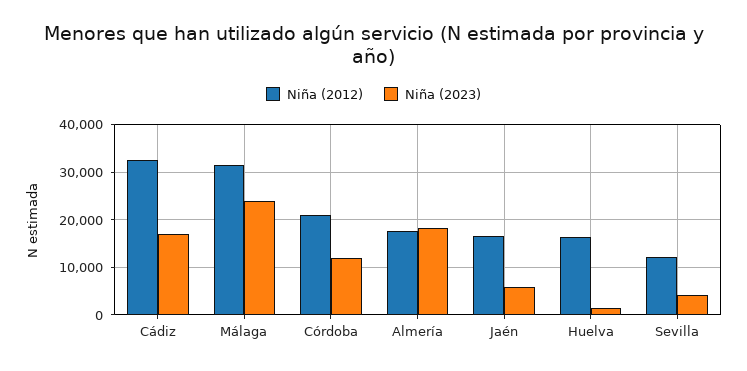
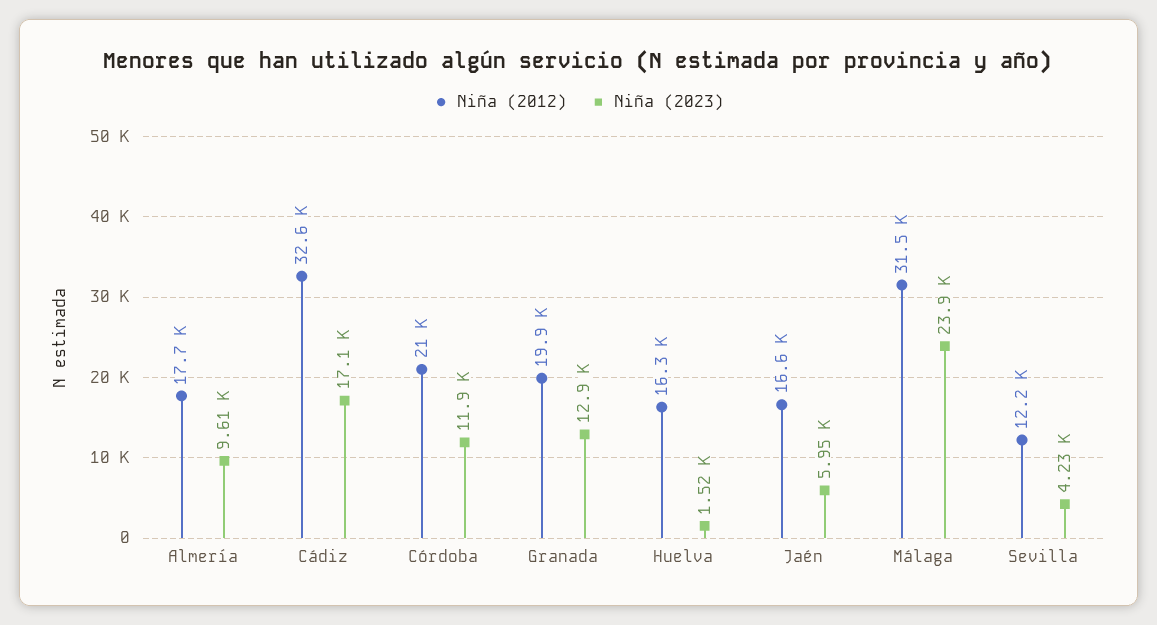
Niña (2023), Almería: 18000 -> 9610
Niña (2012), Granada: none -> 19900
Niña (2023), Granada: none -> 12900

